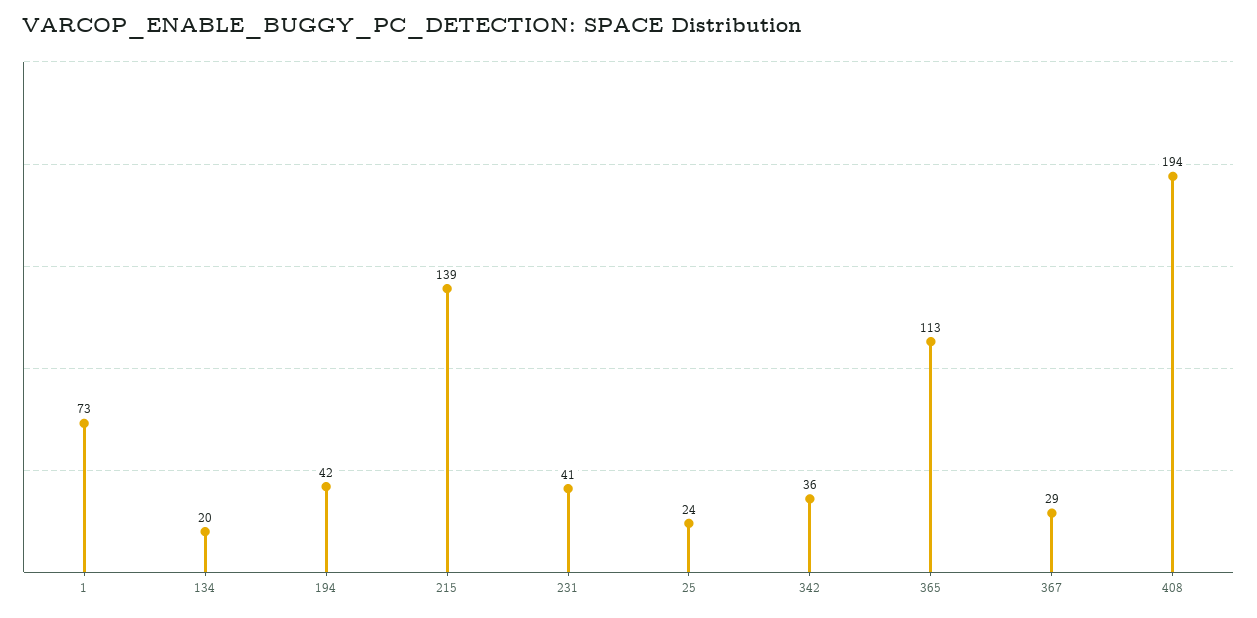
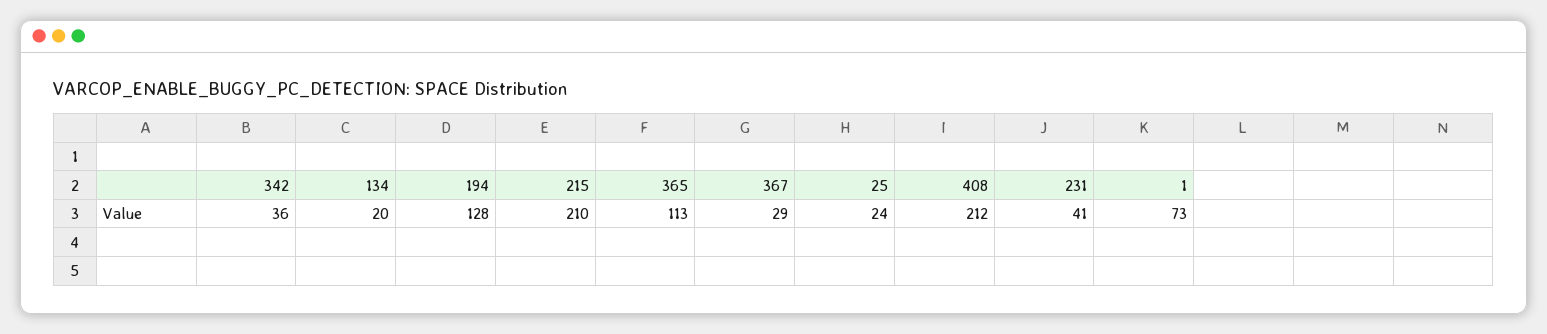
194: 42 -> 128
215: 139 -> 210
408: 194 -> 212

